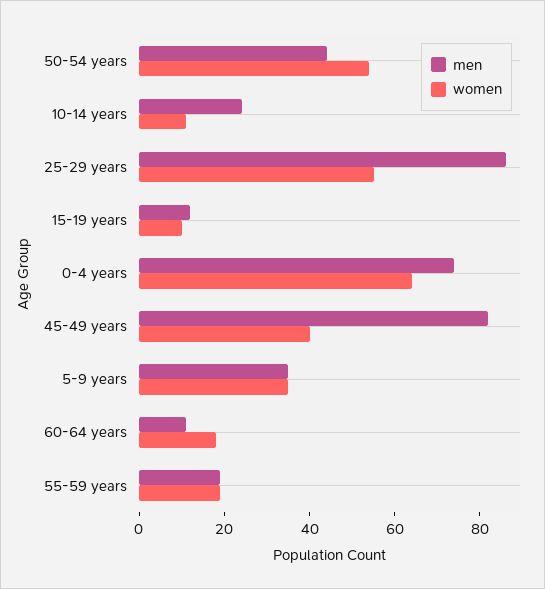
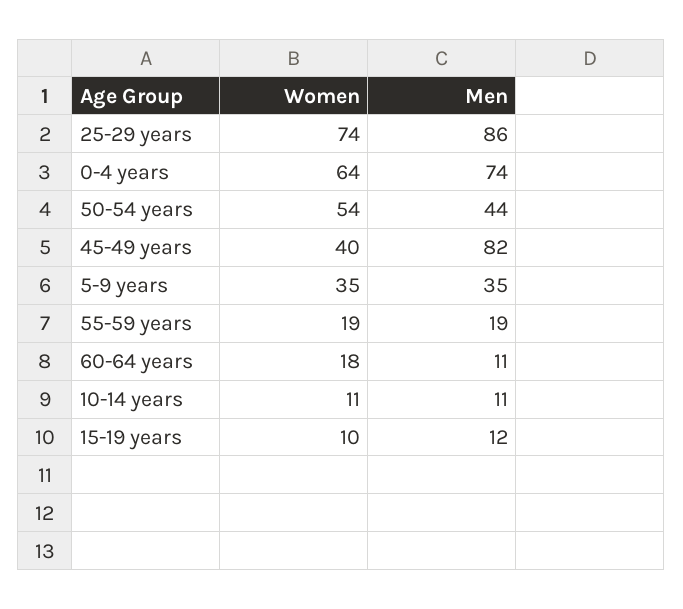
men, 10-14 years: 25 -> 11
women, 25-29 years: 55 -> 74

